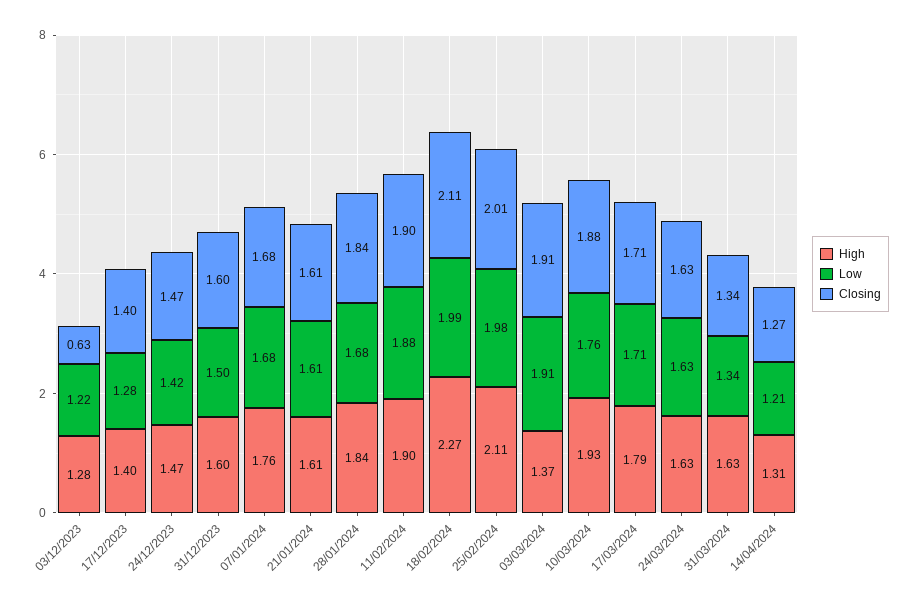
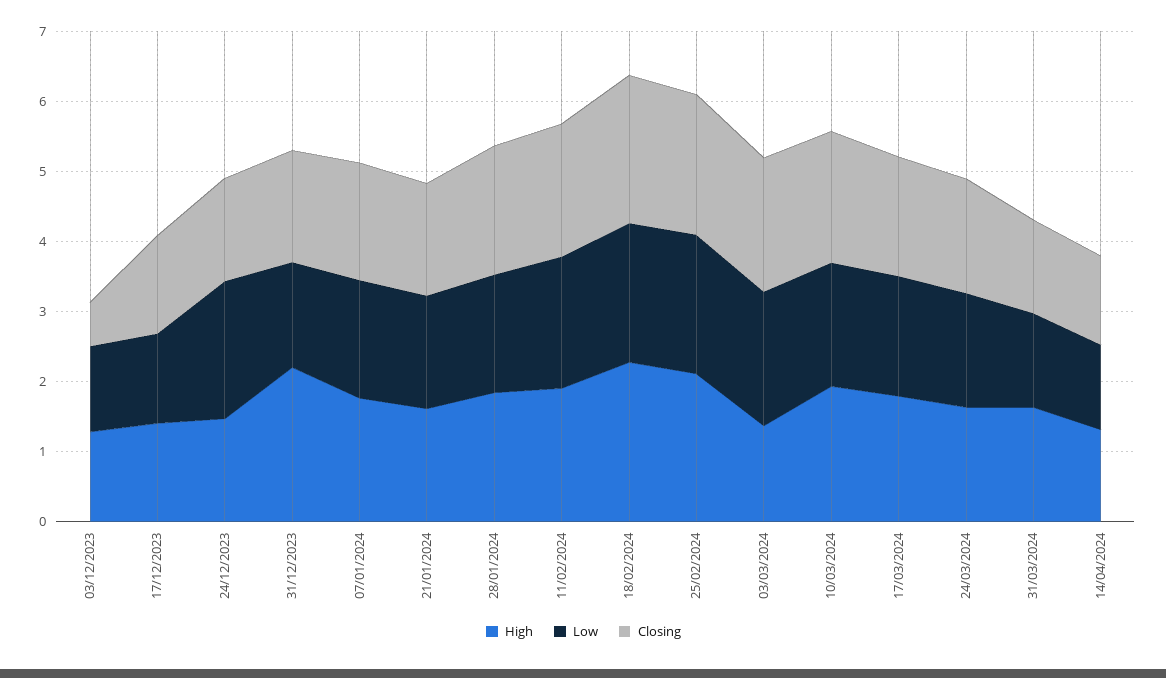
Low, 24/12/2023: 1.42 -> 2
High, 31/12/2023: 1.6 -> 2.2

